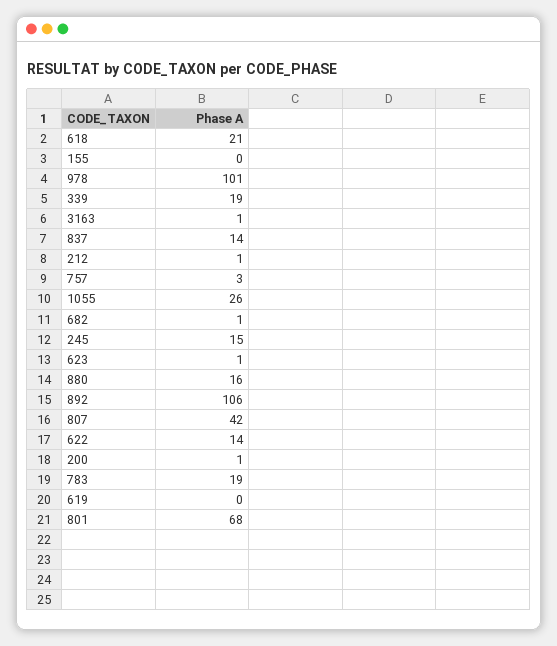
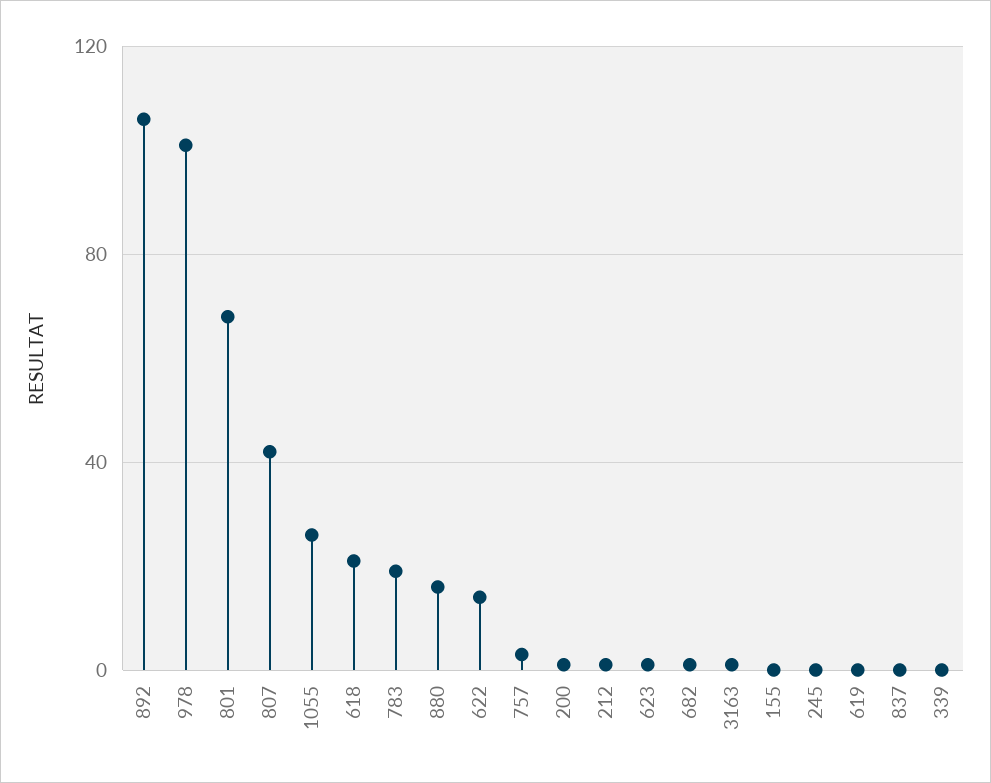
339: 19 -> 0
837: 14 -> 0
245: 15 -> 0

